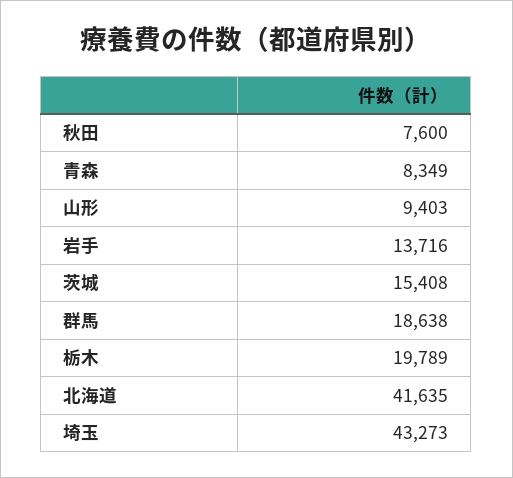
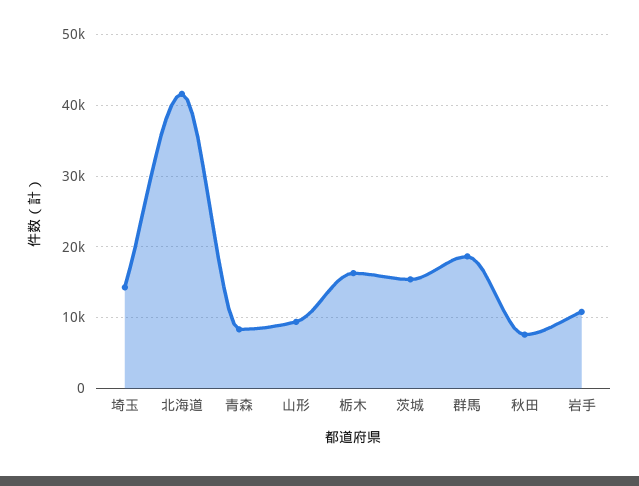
岩手: 13716 -> 11000
栃木: 19789 -> 16000
埼玉: 43273 -> 14000

